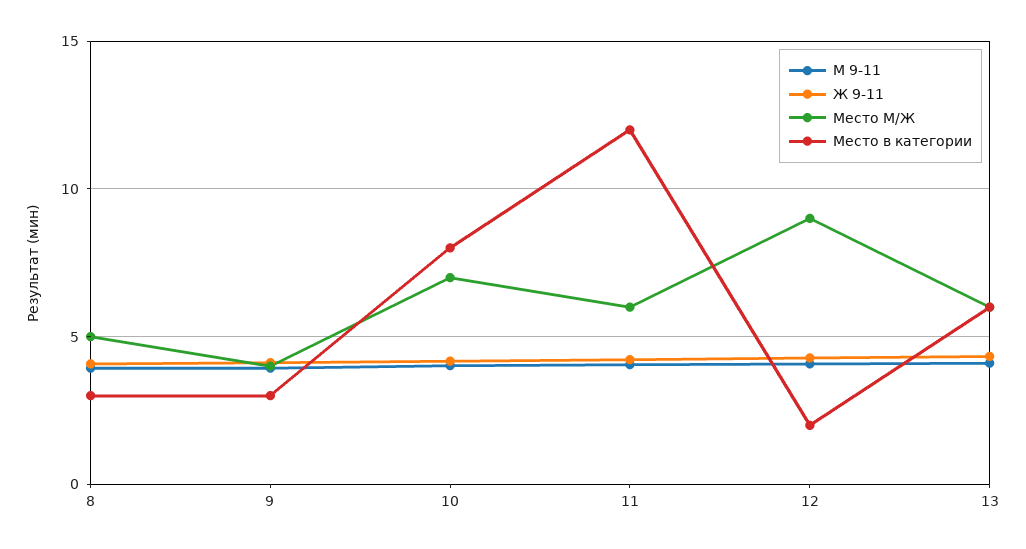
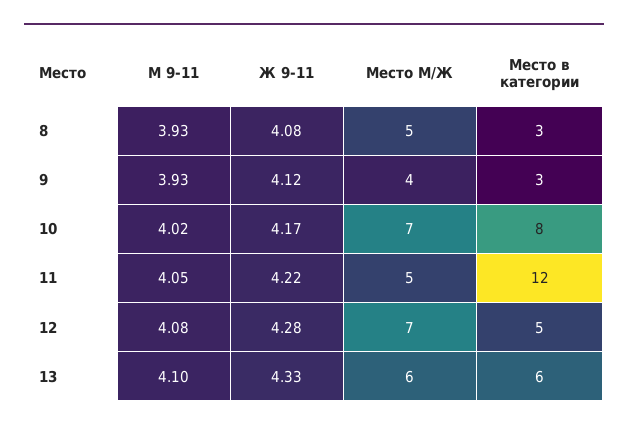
Место М/Ж, 11: 6 -> 5
Место М/Ж, 12: 9 -> 7
Место в категории, 12: 2 -> 5

